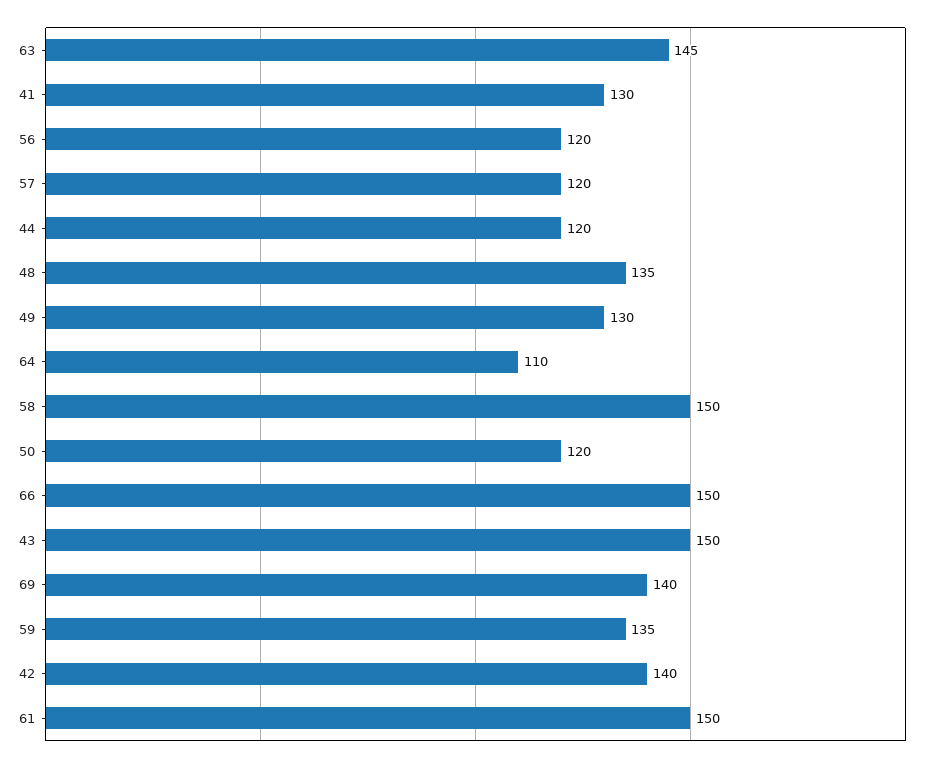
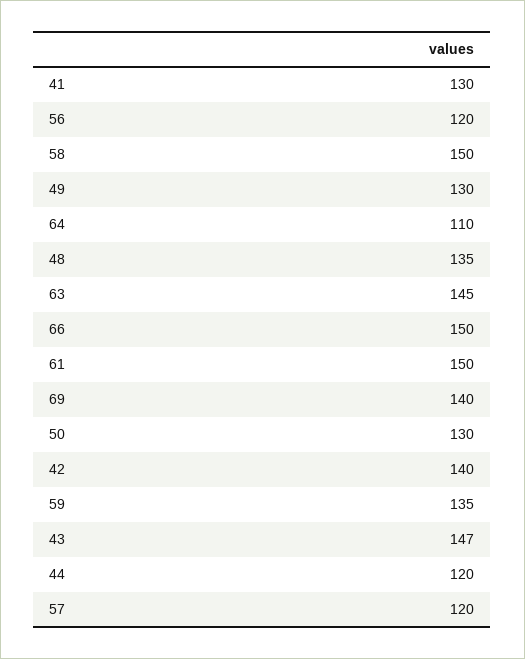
50: 120 -> 130
43: 150 -> 147

